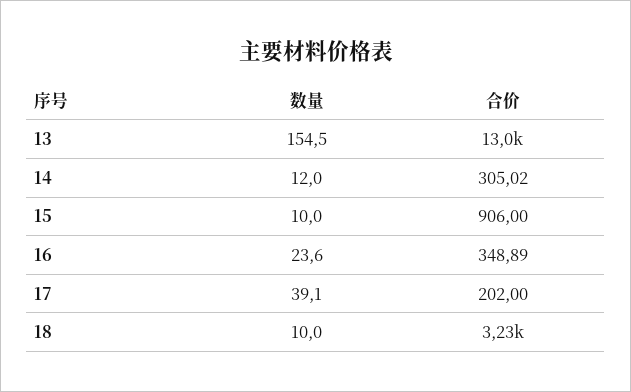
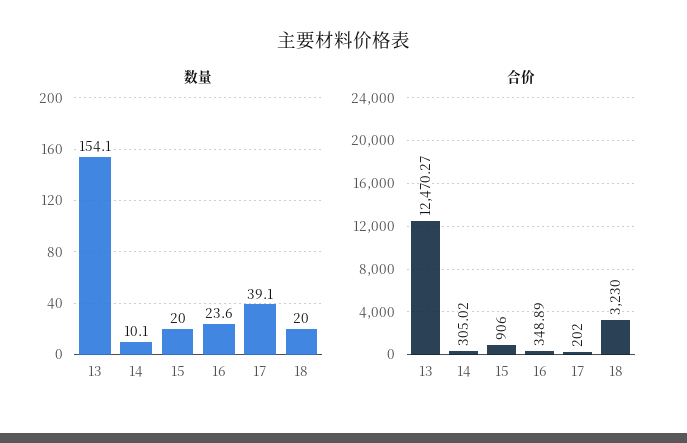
数量, 13: 154.5 -> 154.1
合价, 13: 13000 -> 12470.27
数量, 14: 12 -> 10.1
数量, 15: 10 -> 20
数量, 18: 10 -> 20

